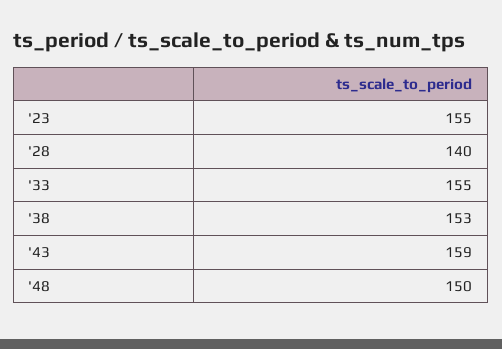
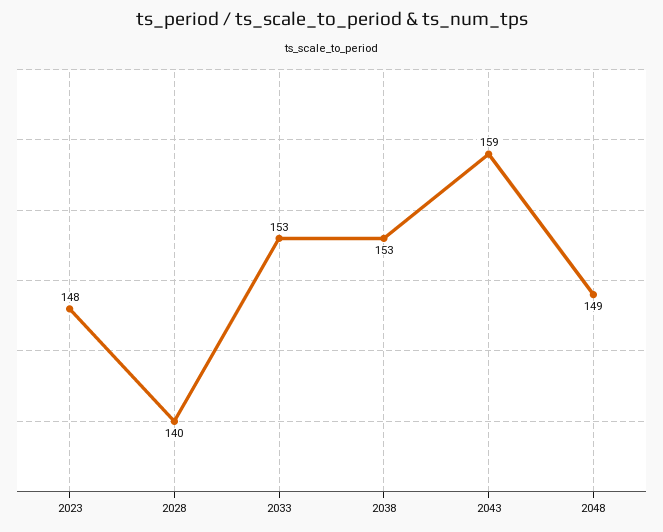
'23: 155 -> 148
'33: 155 -> 153
'48: 150 -> 149

